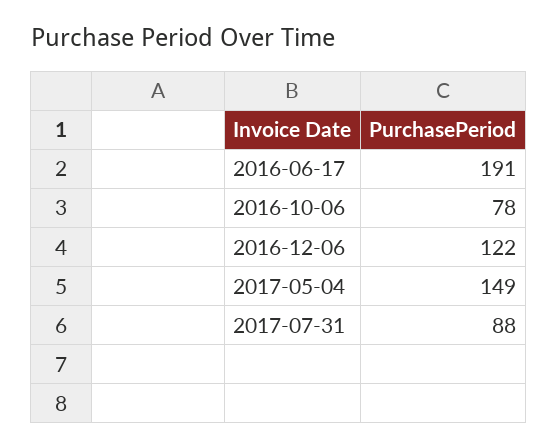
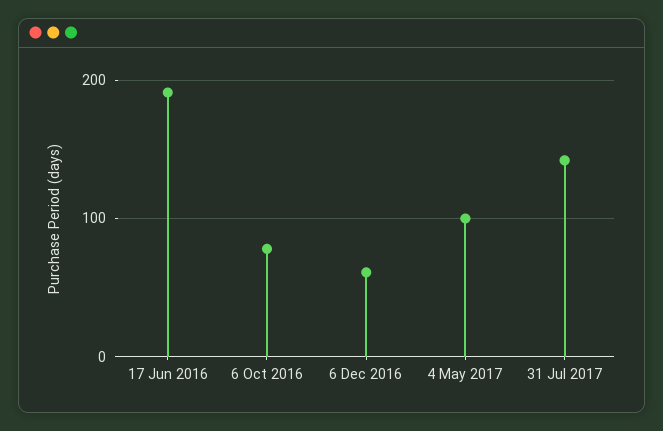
2016-12-06: 122 -> 60
2017-05-04: 149 -> 100
2017-07-31: 88 -> 140

